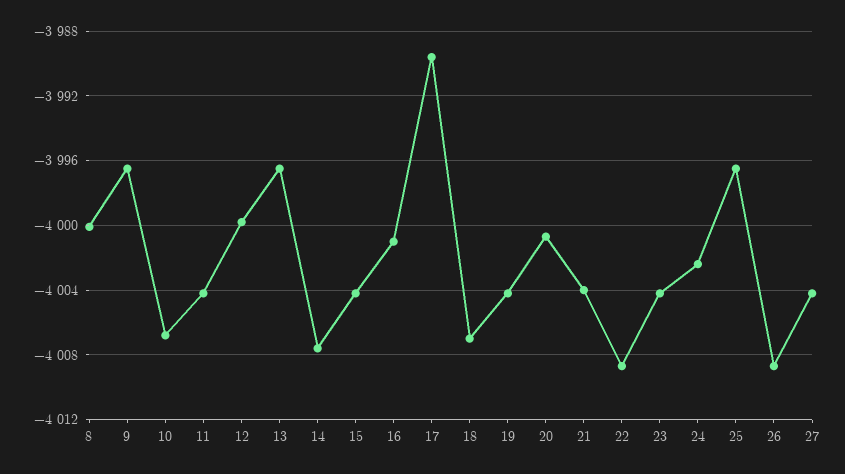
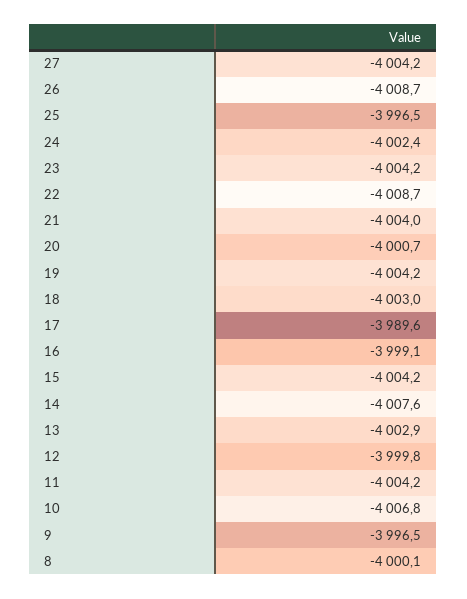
13: -3996.5 -> -4002.9
16: -4001 -> -3999.1
18: -4007 -> -4003

